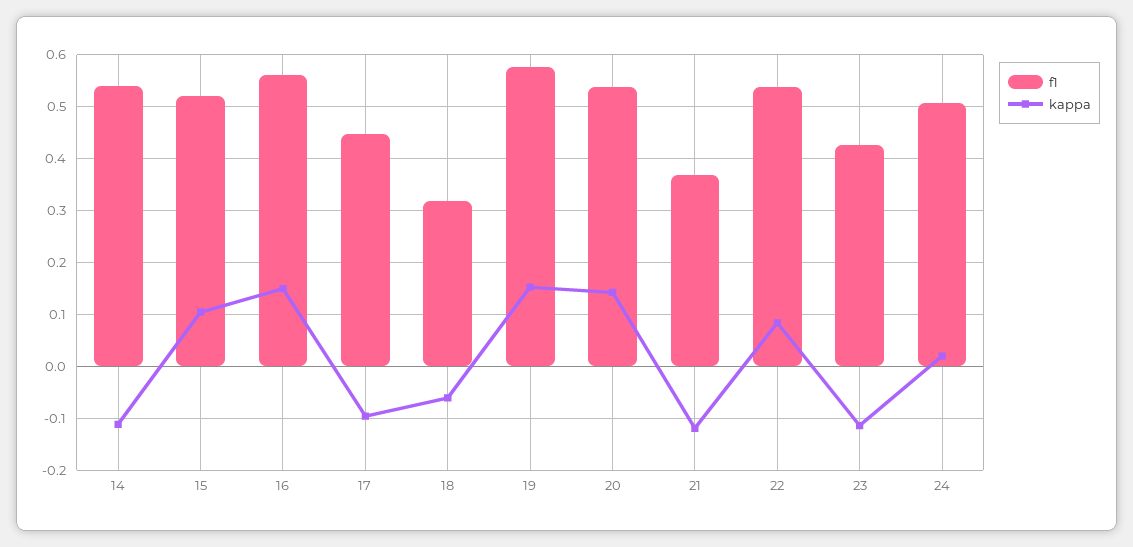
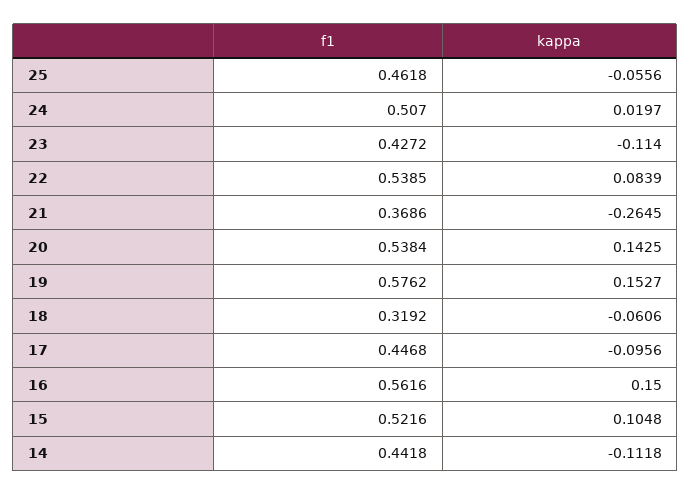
f1, 14: 0.54 -> 0.4418
kappa, 21: -0.12 -> -0.2645
f1, 25: none -> 0.4618
kappa, 25: none -> -0.0556

